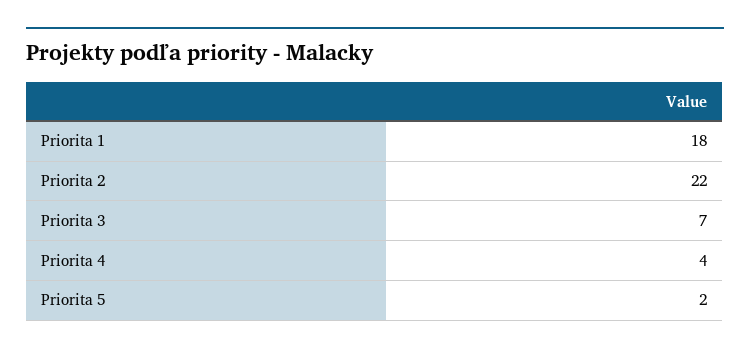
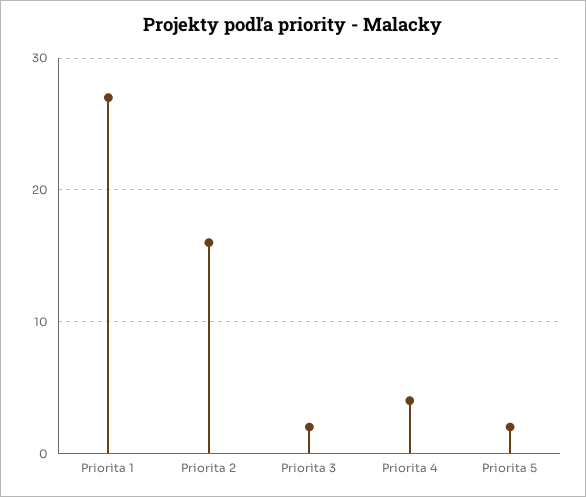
Priorita 1: 18 -> 27
Priorita 2: 22 -> 16
Priorita 3: 7 -> 2

